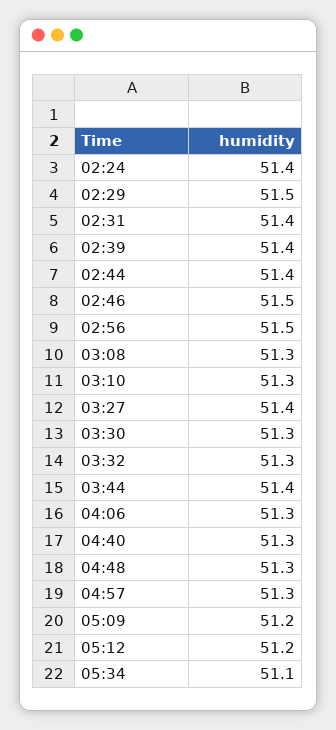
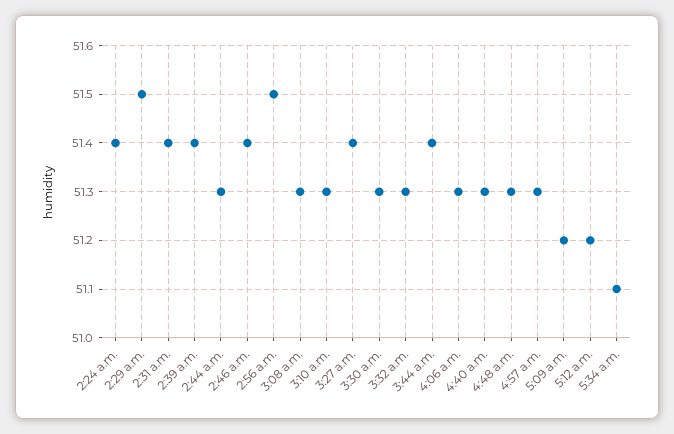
02:44: 51.4 -> 51.3
02:46: 51.5 -> 51.4

